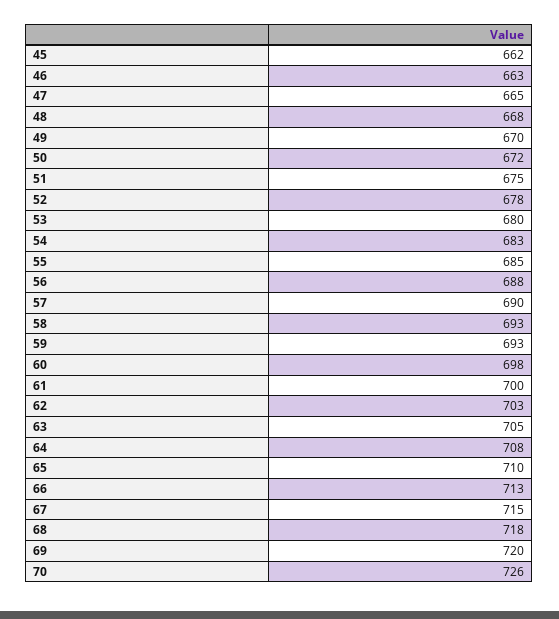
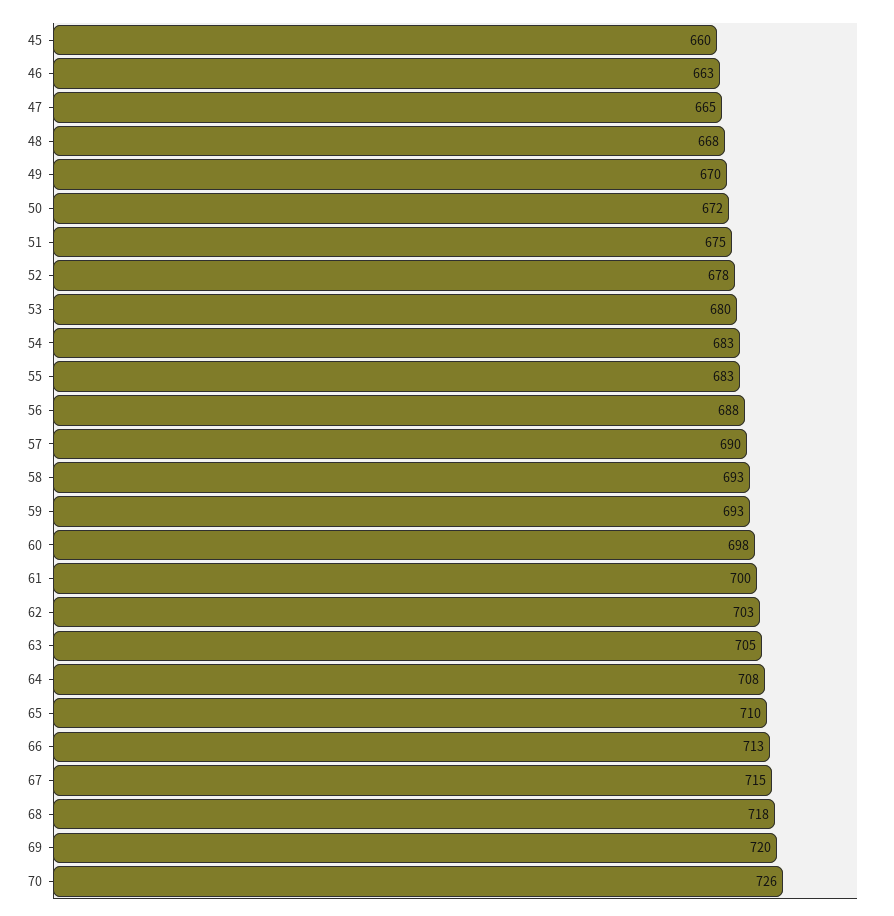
45: 662 -> 660
55: 685 -> 683

